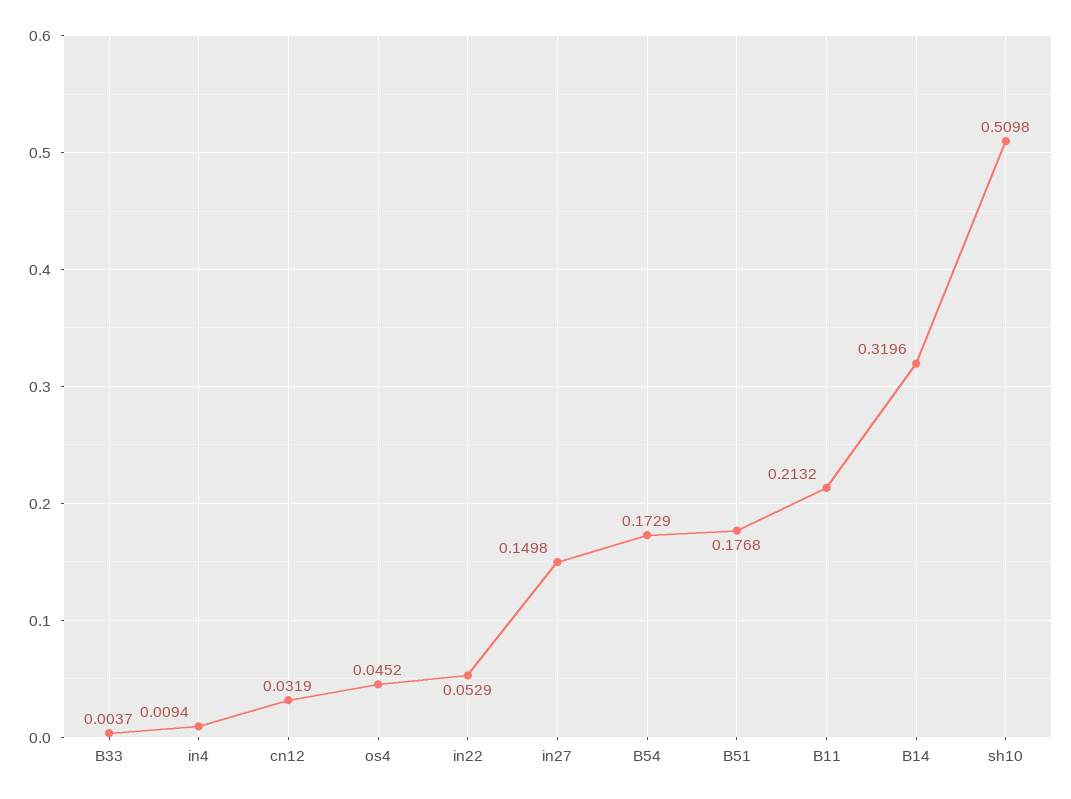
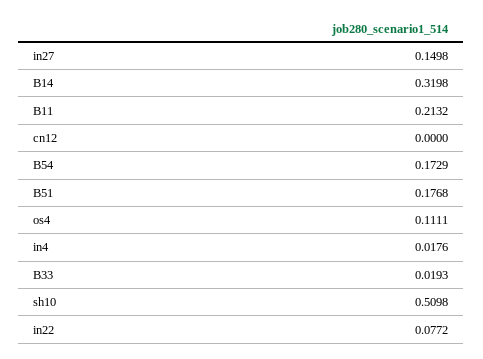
B33: 0.0037 -> 0.0193
in4: 0.0094 -> 0.0176
cn12: 0.0319 -> 0
os4: 0.0452 -> 0.1111
in22: 0.0529 -> 0.0772
B14: 0.3196 -> 0.3198

